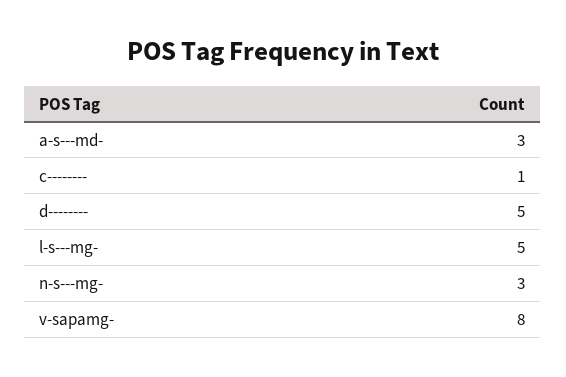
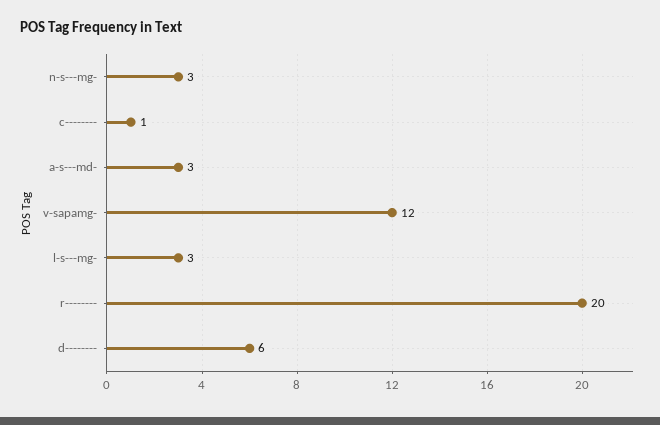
d--------: 5 -> 6
l-s---mg-: 5 -> 3
v-sapamg-: 8 -> 12
r--------: none -> 20

